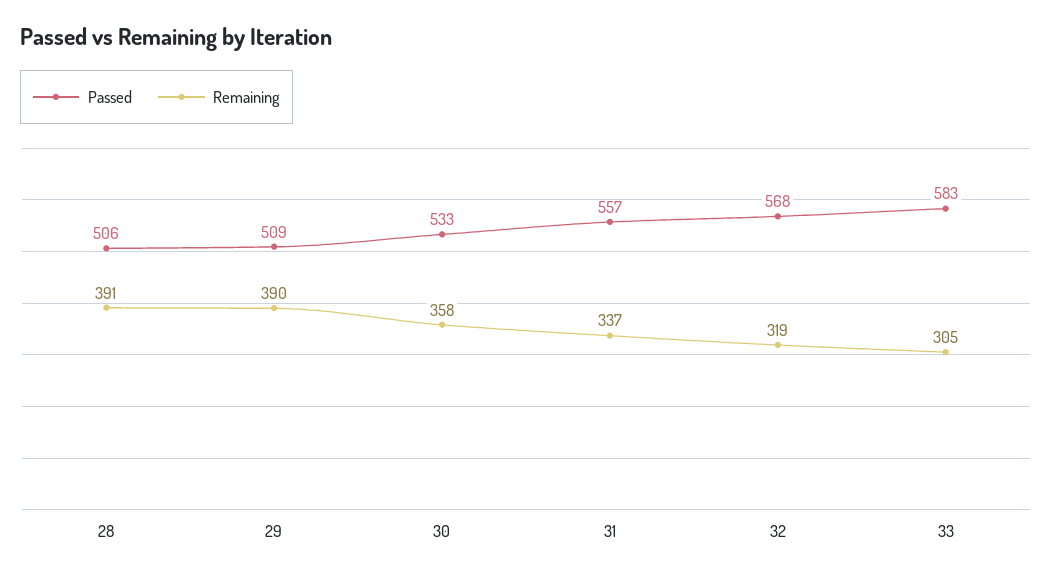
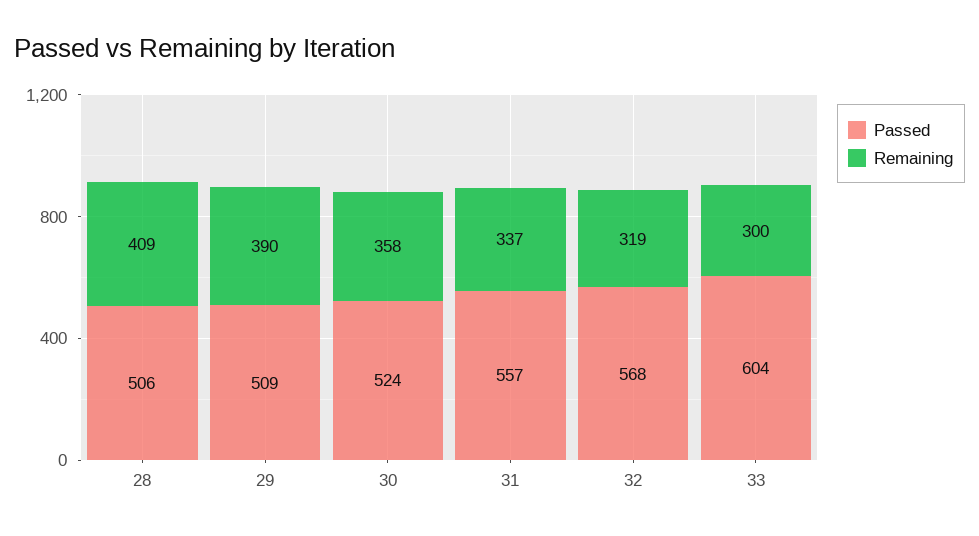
Remaining, 28: 391 -> 409
Passed, 30: 533 -> 524
Passed, 33: 583 -> 604
Remaining, 33: 305 -> 300

